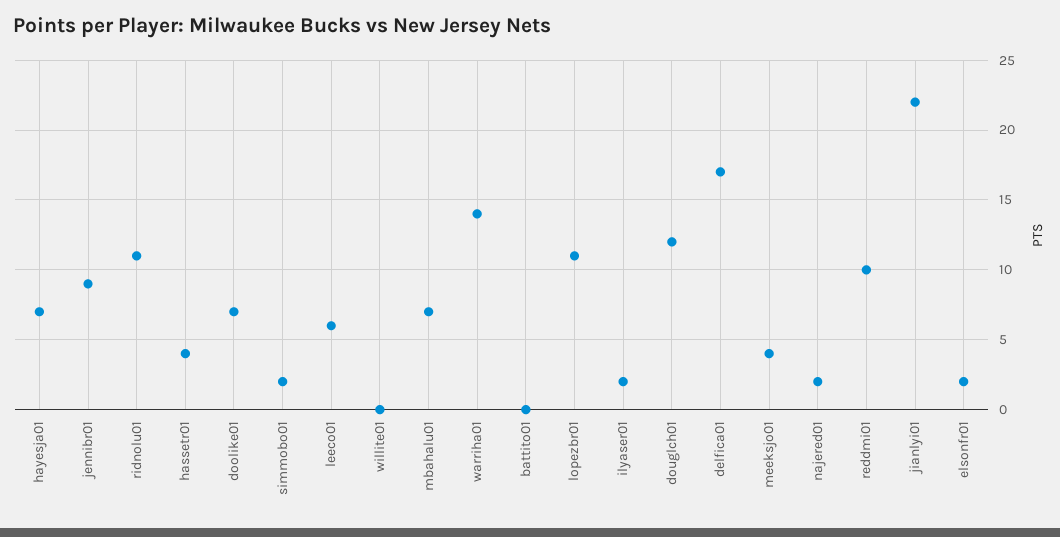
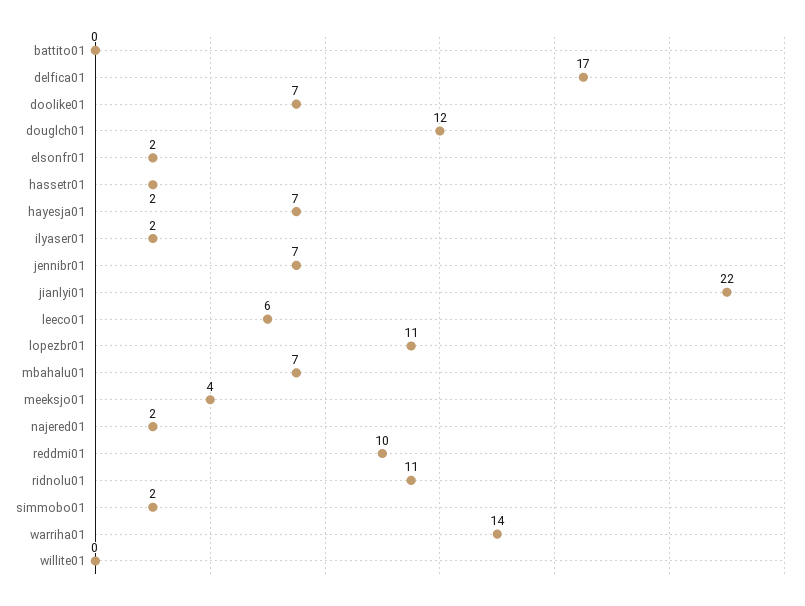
jennibr01: 9 -> 7
hassetr01: 4 -> 2

